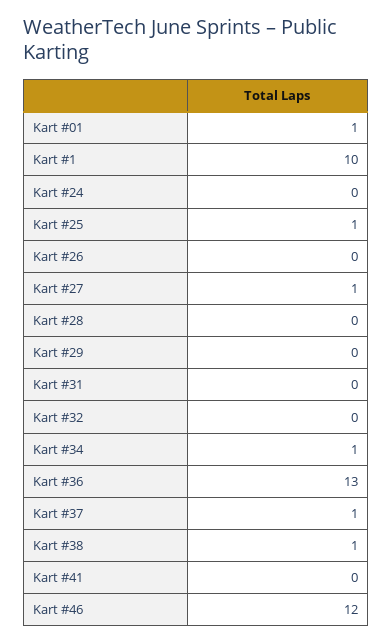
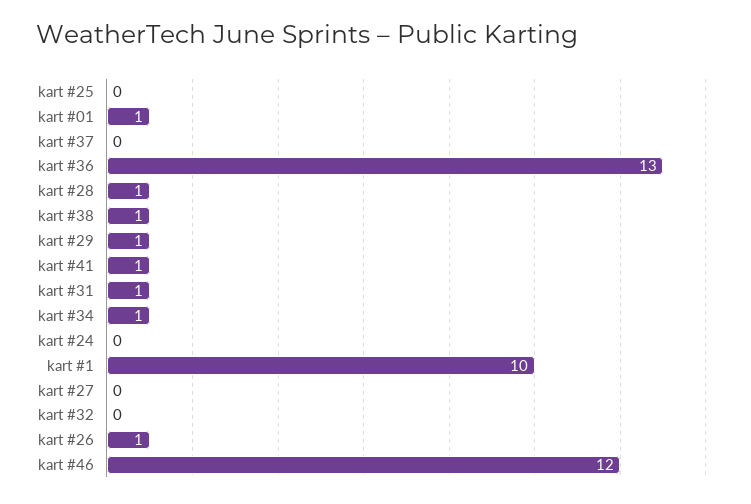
Kart #25: 1 -> 0
Kart #26: 0 -> 1
Kart #27: 1 -> 0
Kart #28: 0 -> 1
Kart #29: 0 -> 1
Kart #31: 0 -> 1
Kart #37: 1 -> 0
Kart #41: 0 -> 1

